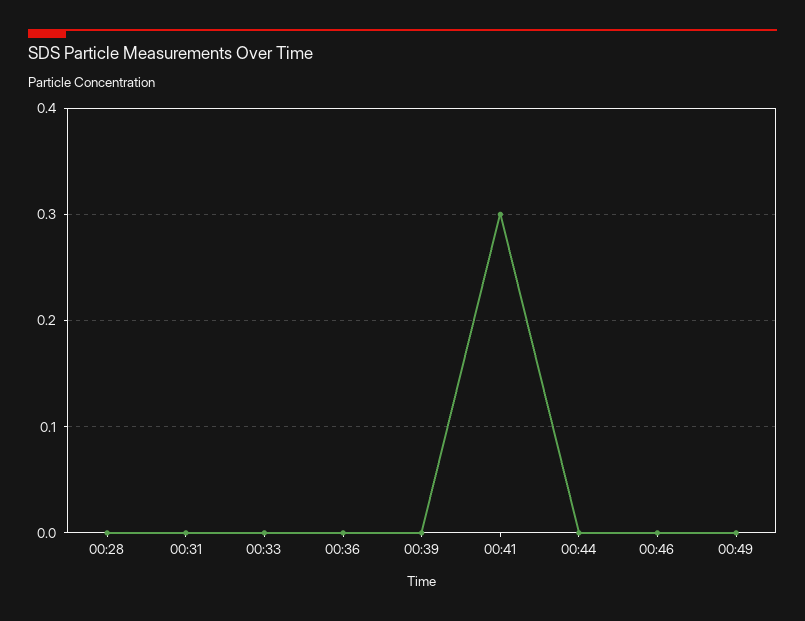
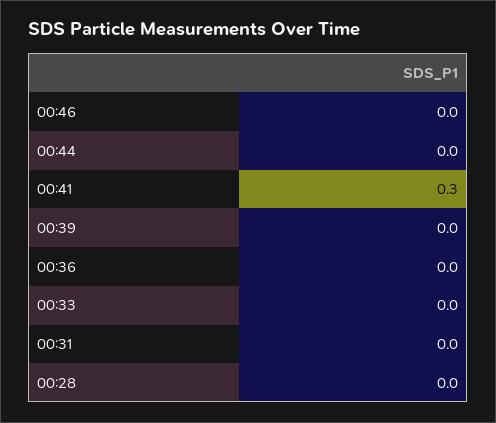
00:49: 0 -> none

